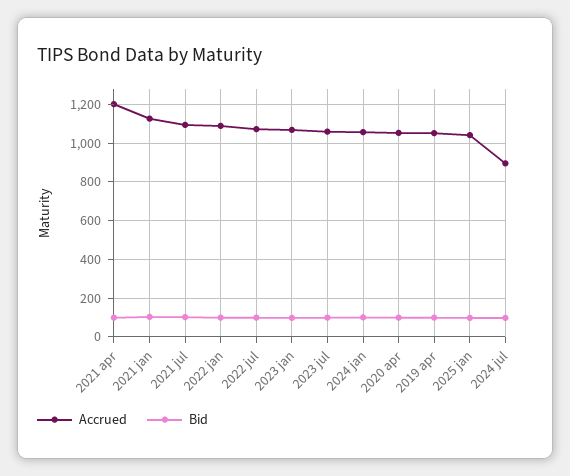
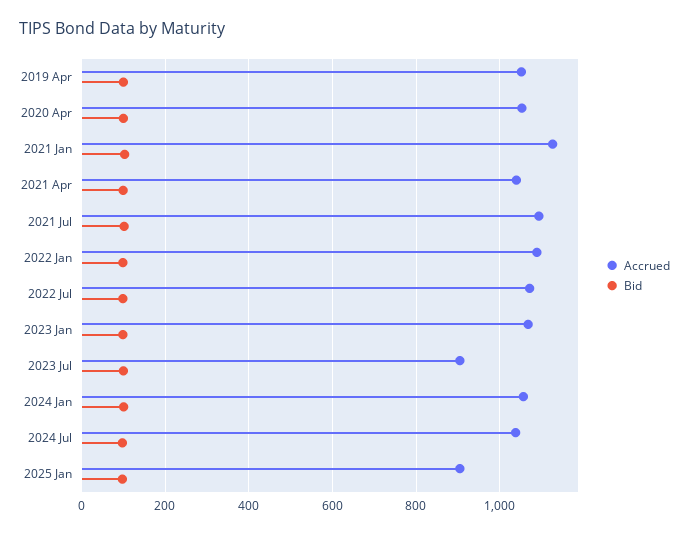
Accrued, 2021 apr: 1200 -> 1040
Accrued, 2023 jul: 1050 -> 900
Accrued, 2025 jan: 1050 -> 900
Accrued, 2024 jul: 900 -> 1040

